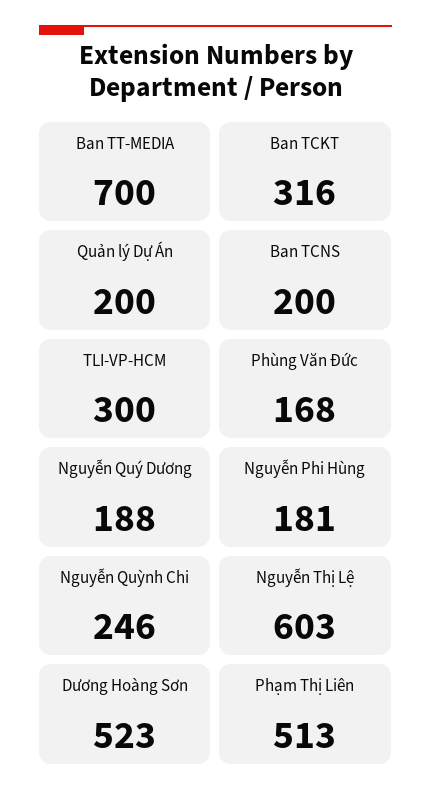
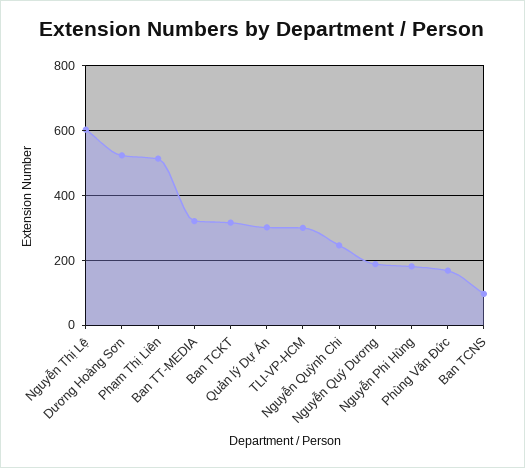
Ban TT-MEDIA: 700 -> 320
Quản lý Dự Án: 200 -> 300
Ban TCNS: 200 -> 100

